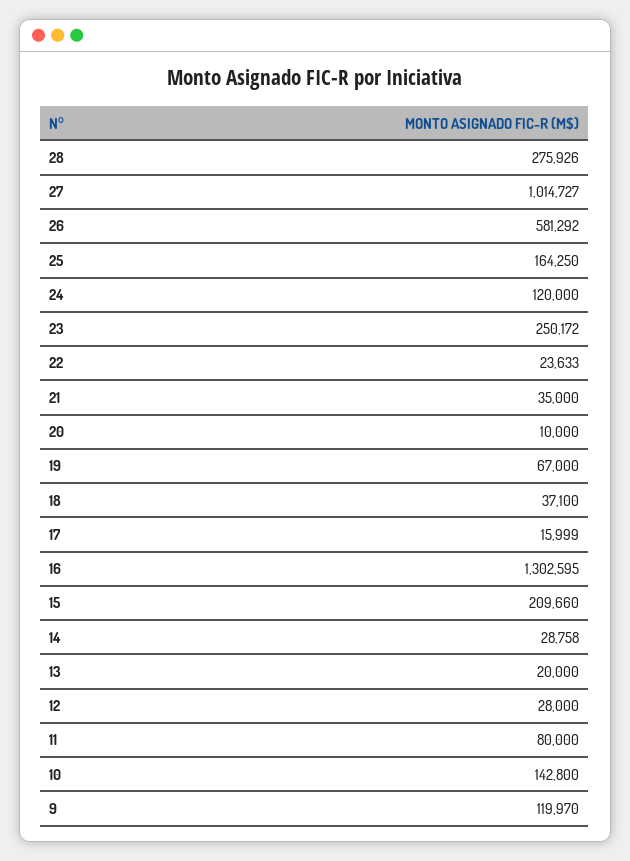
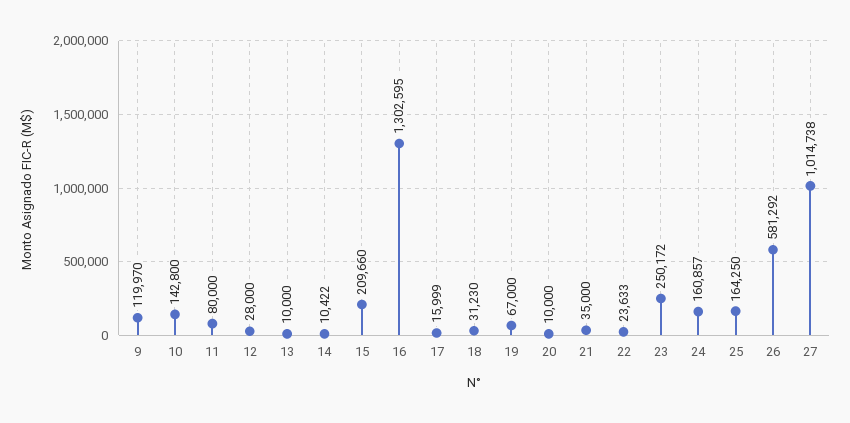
28: 275926 -> none
27: 1014727 -> 1014738
24: 120000 -> 160857
18: 37100 -> 31230
14: 28758 -> 10422
13: 20000 -> 10000

